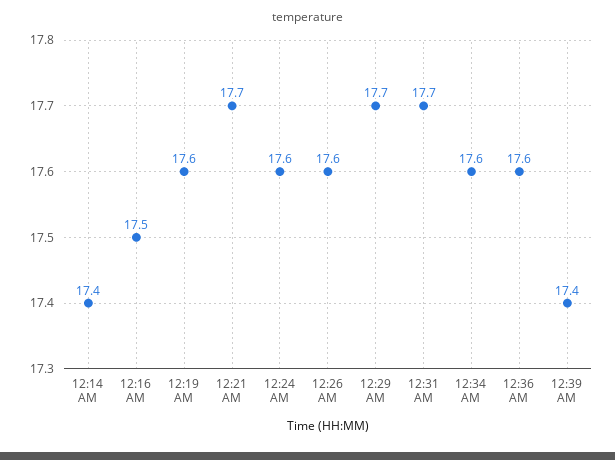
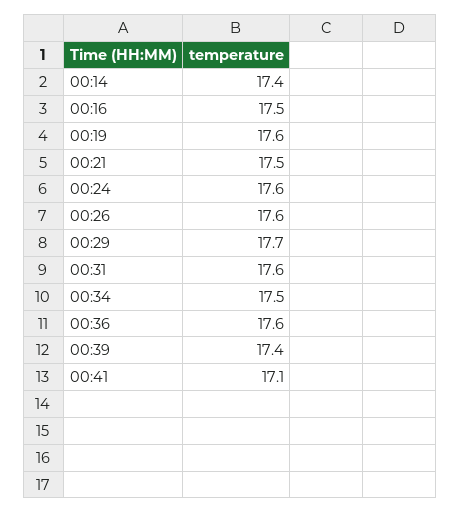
12:21 AM: 17.7 -> 17.5
12:31 AM: 17.7 -> 17.6
12:34 AM: 17.6 -> 17.5
00:41: none -> 17.1

